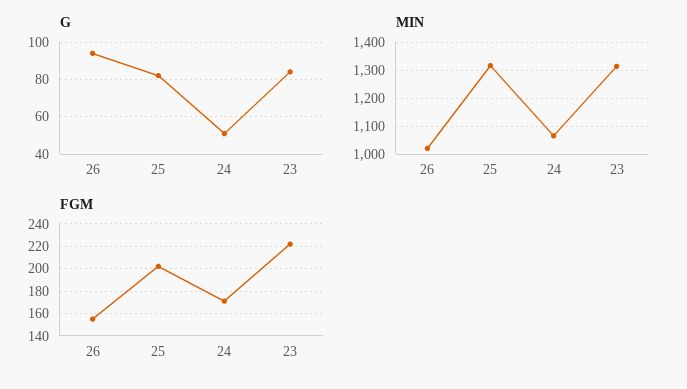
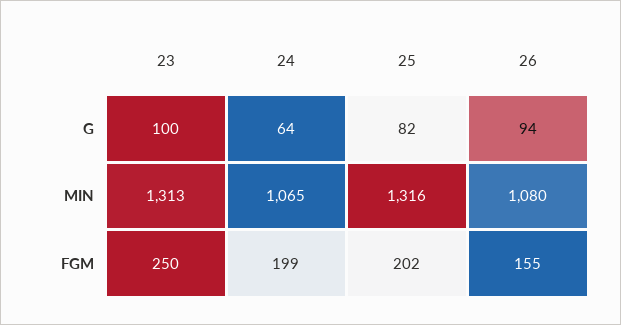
G, 24: 50 -> 64
G, 23: 85 -> 100
MIN, 26: 1025 -> 1080
FGM, 24: 170 -> 199
FGM, 23: 220 -> 250

